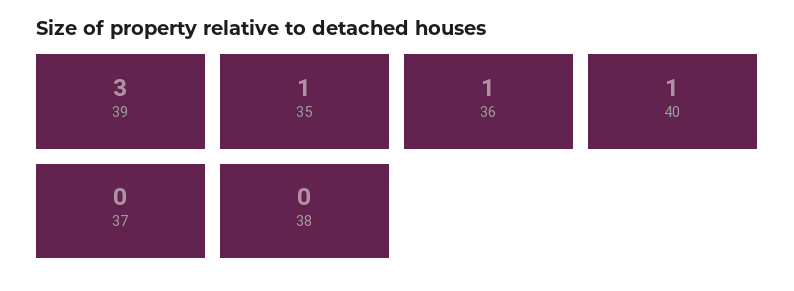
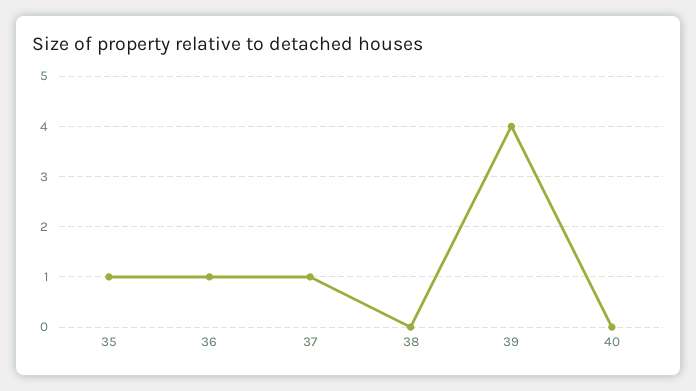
39: 3 -> 4
40: 1 -> 0
37: 0 -> 1

